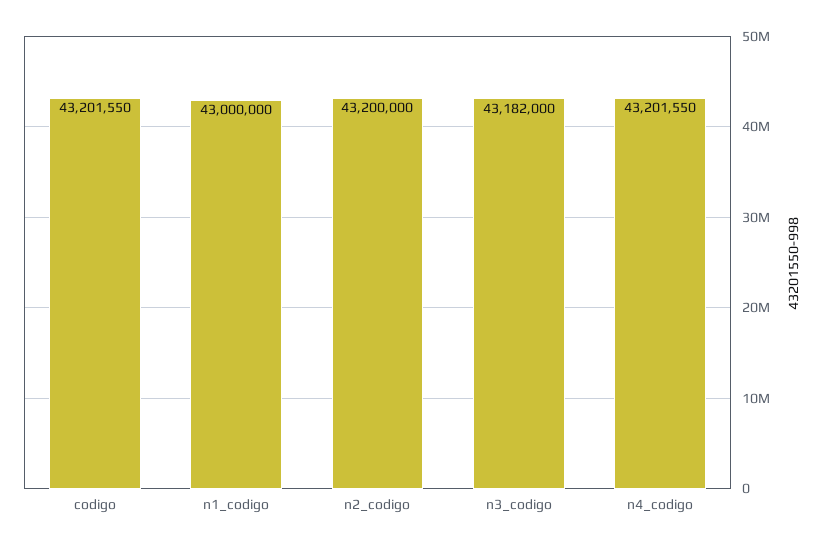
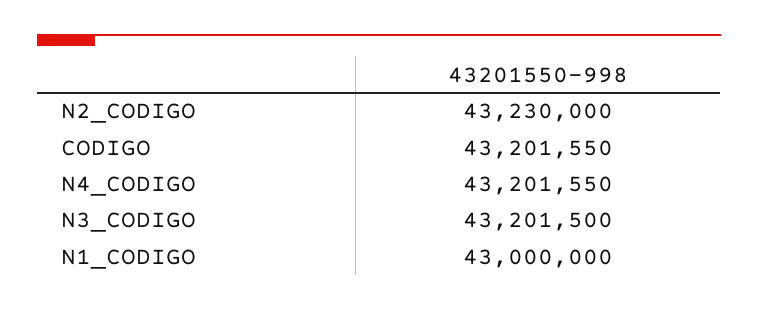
n2_codigo: 43200000 -> 43230000
n3_codigo: 43182000 -> 43201500

